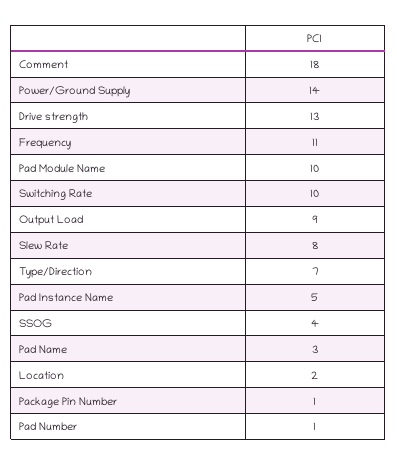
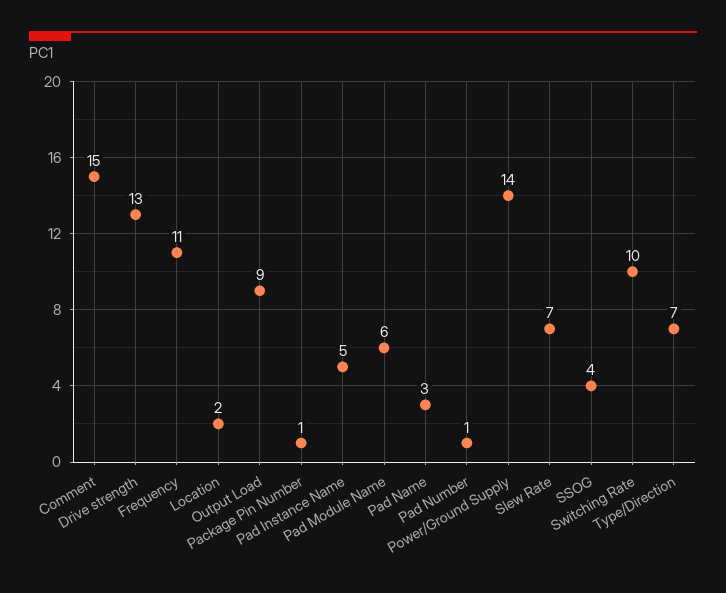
Comment: 18 -> 15
Pad Module Name: 10 -> 6
Slew Rate: 8 -> 7

